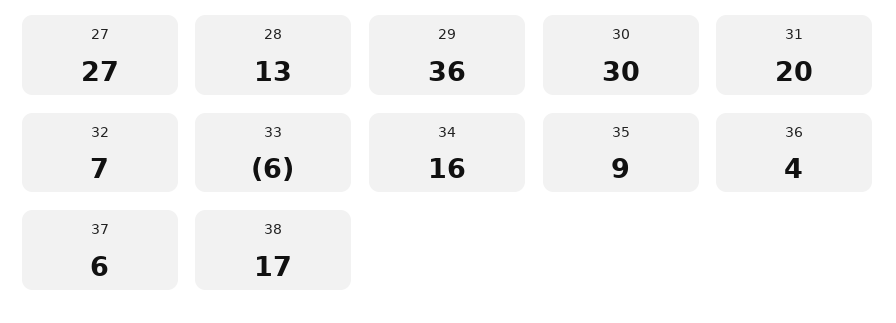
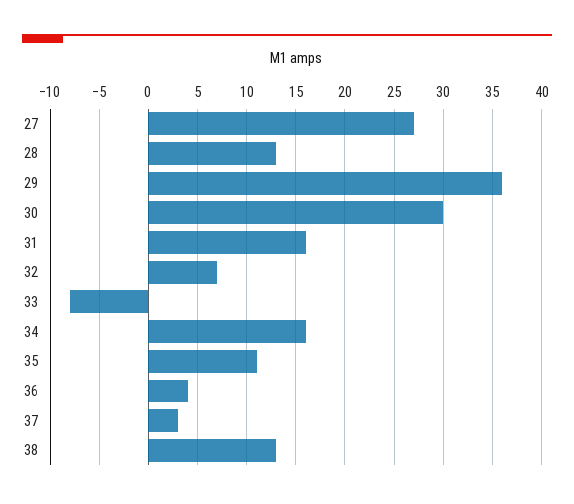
31: 20 -> 16
33: -6 -> -8
35: 9 -> 11
37: 6 -> 3
38: 17 -> 13

